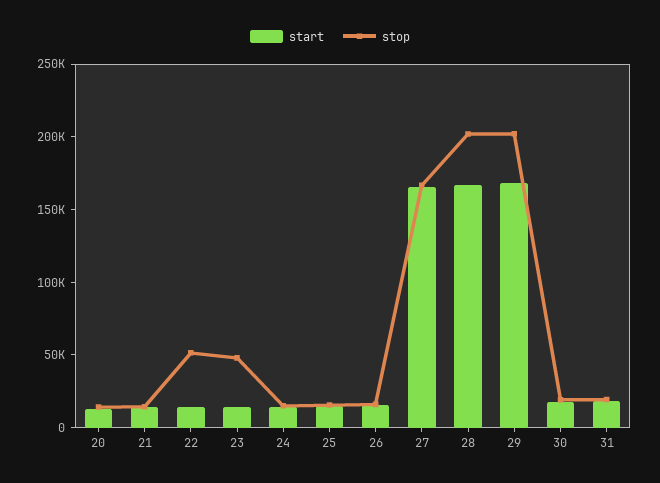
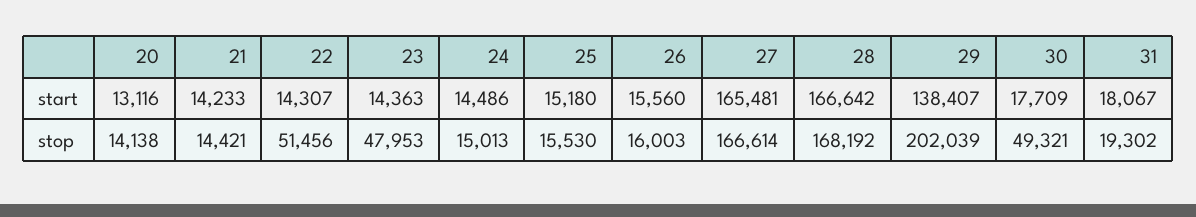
stop, 28: 200000 -> 168192
start, 29: 170000 -> 138407
stop, 30: 20000 -> 49321

